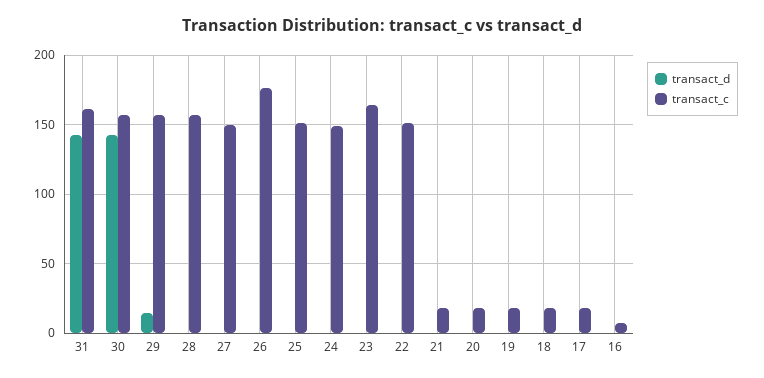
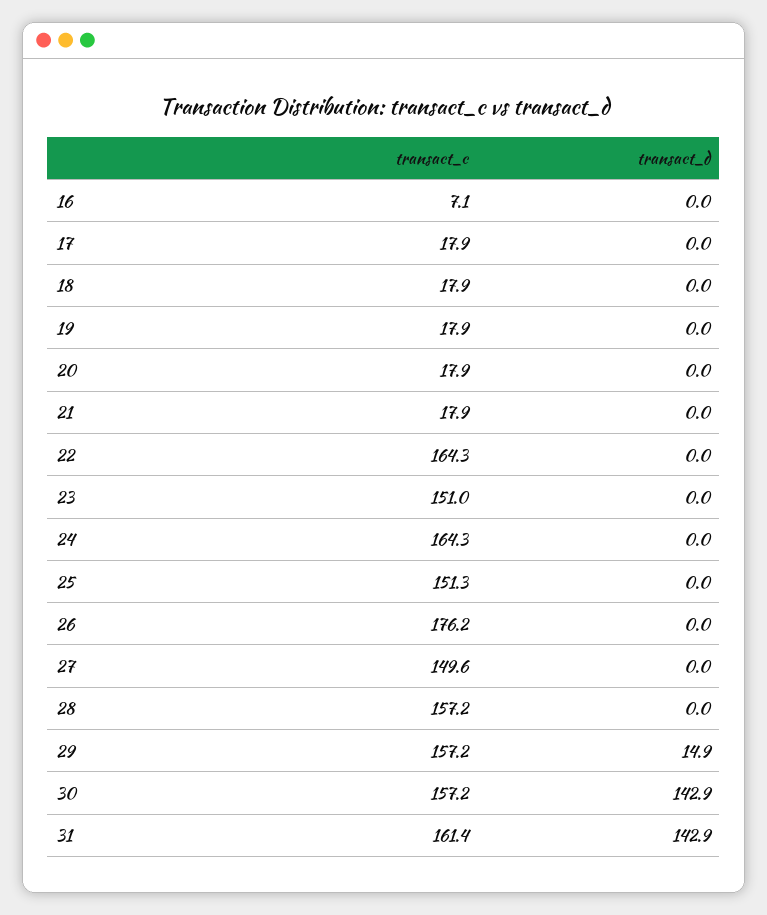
transact_c, 24: 150 -> 164.3
transact_c, 23: 165 -> 151
transact_c, 22: 150 -> 164.3

